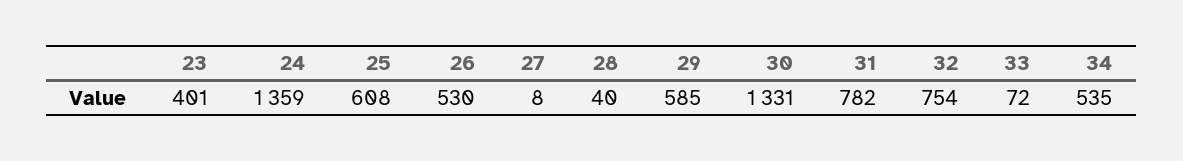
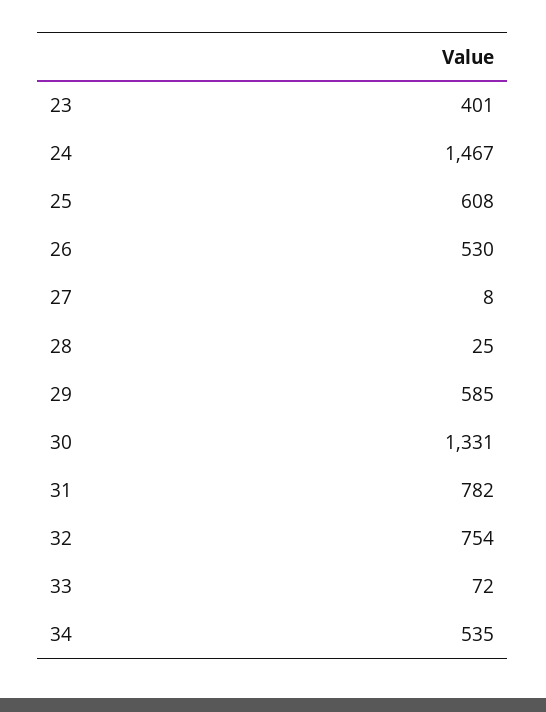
24: 1359 -> 1467
28: 40 -> 25

